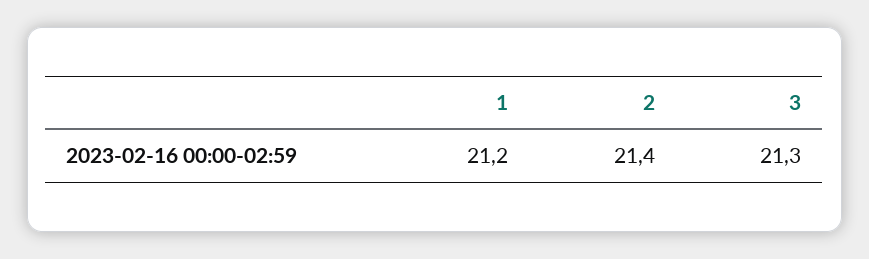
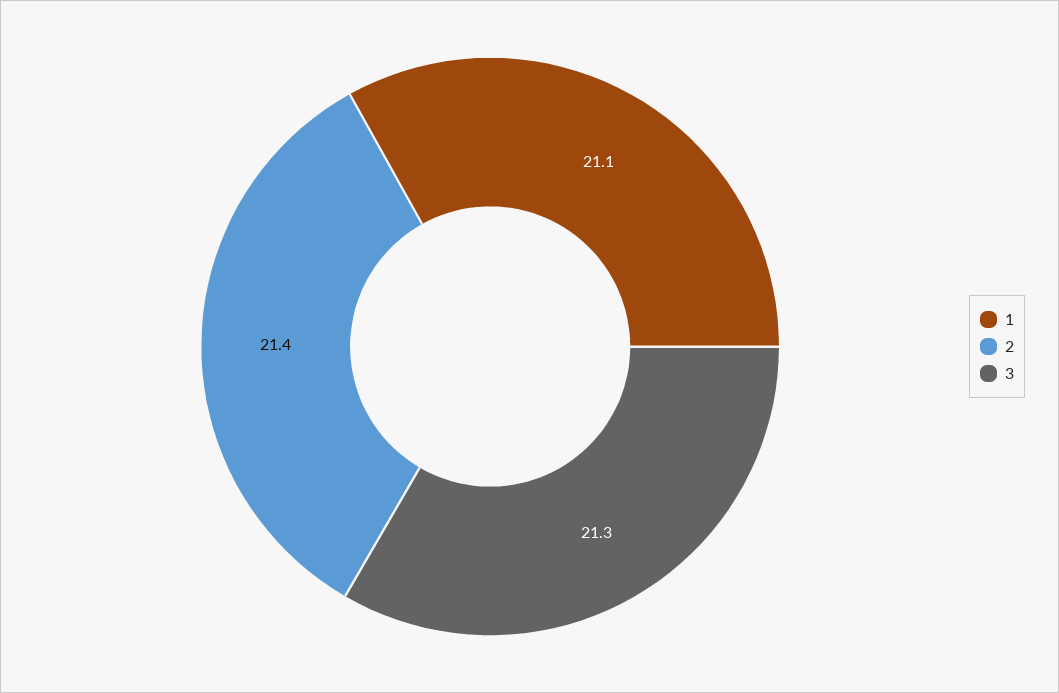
1: 21.2 -> 21.1

